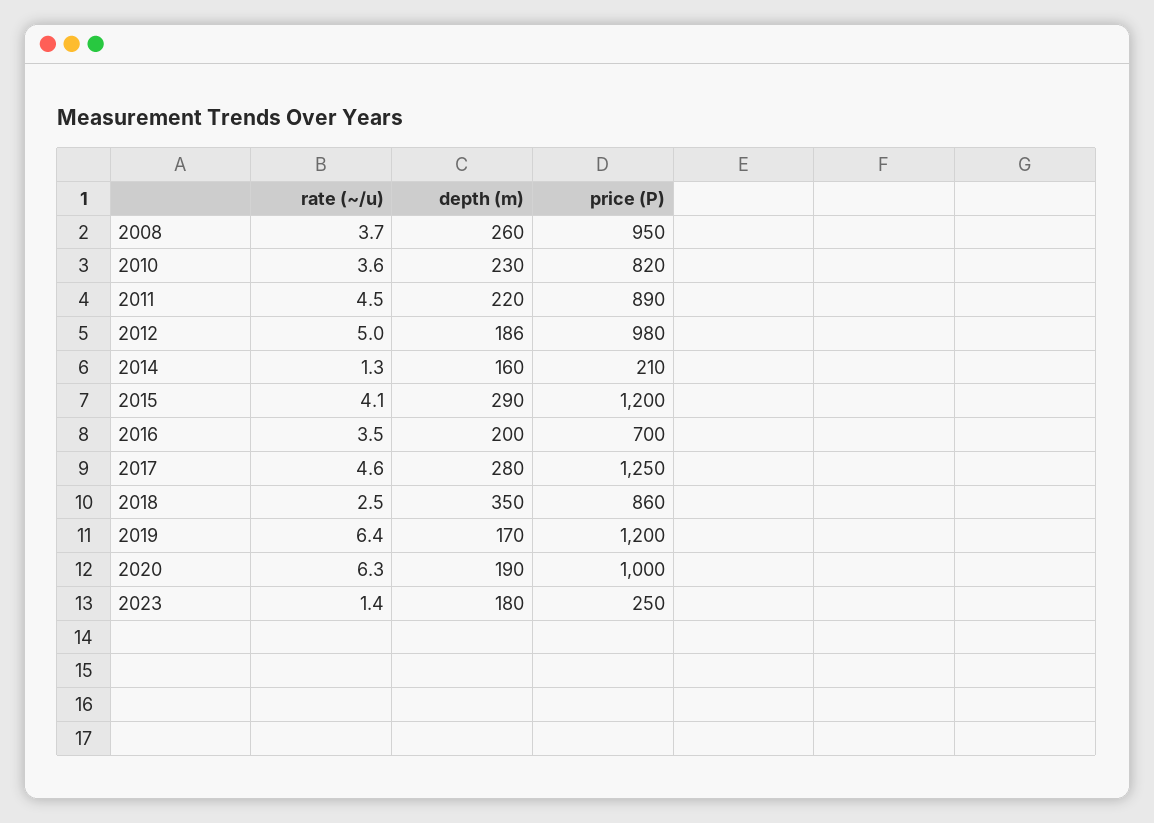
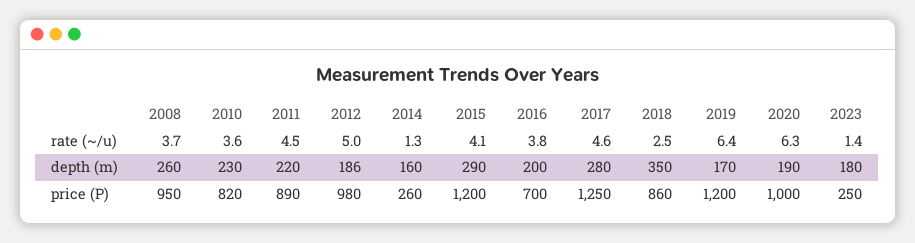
price (P), 2014: 210 -> 260
rate (~/u), 2016: 3.5 -> 3.8

